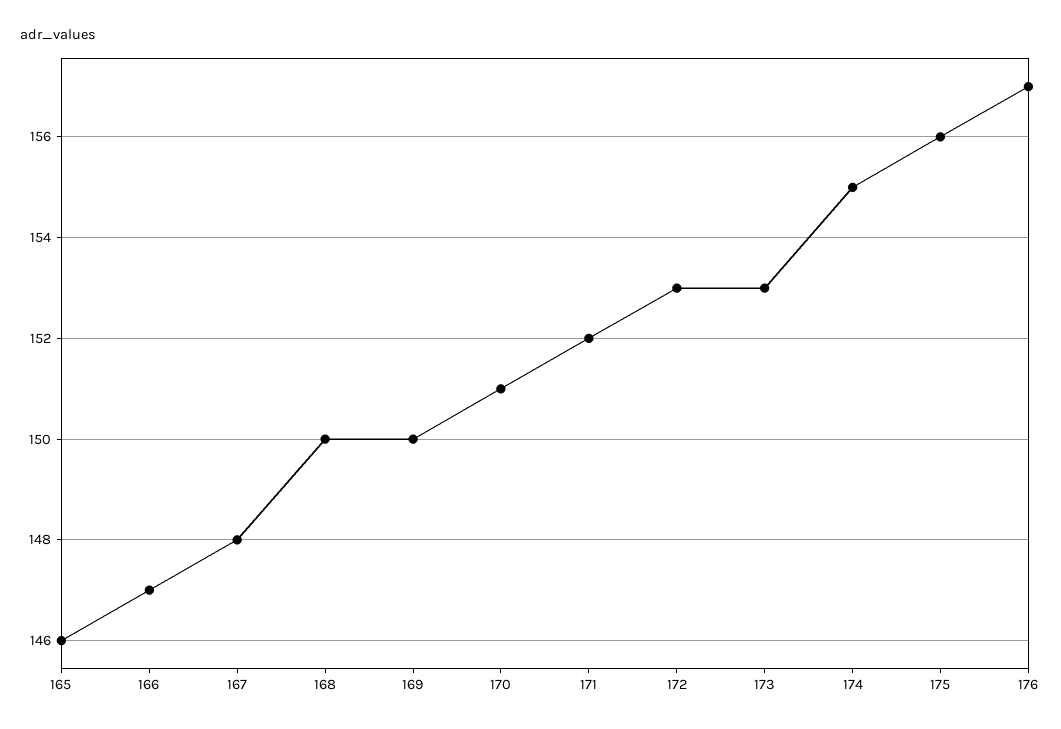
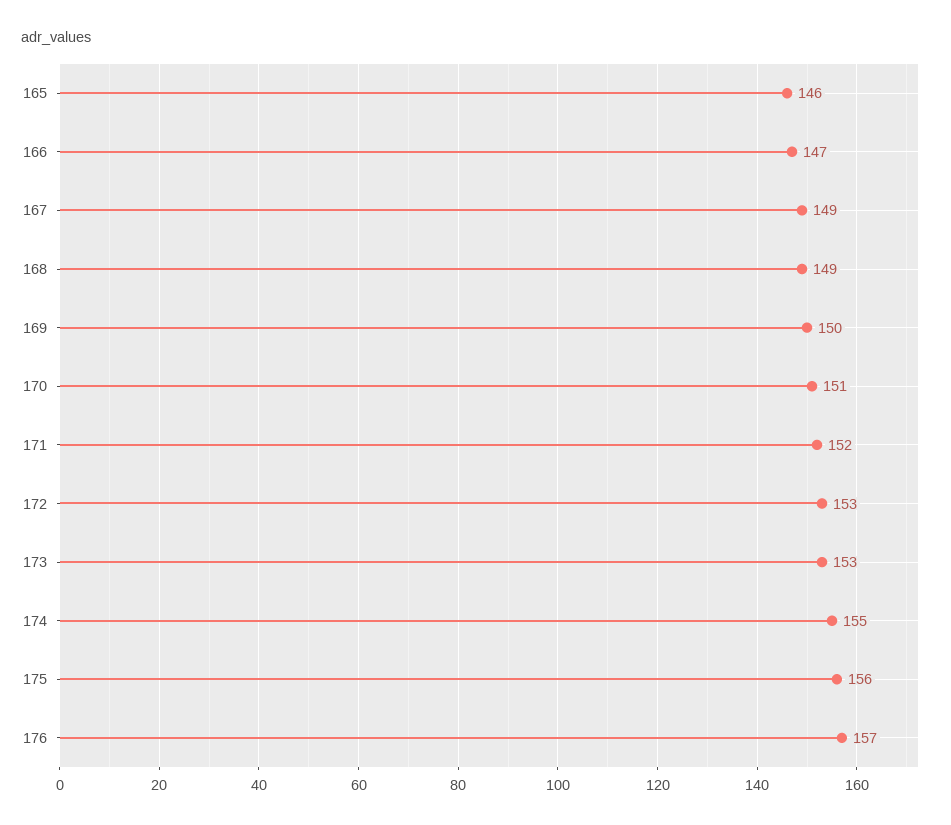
167: 148 -> 149
168: 150 -> 149

